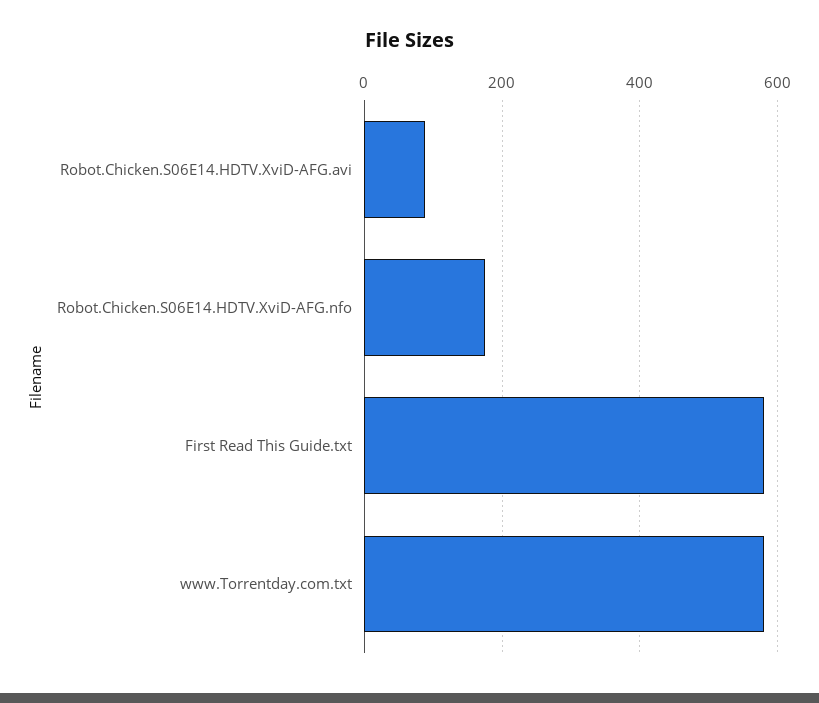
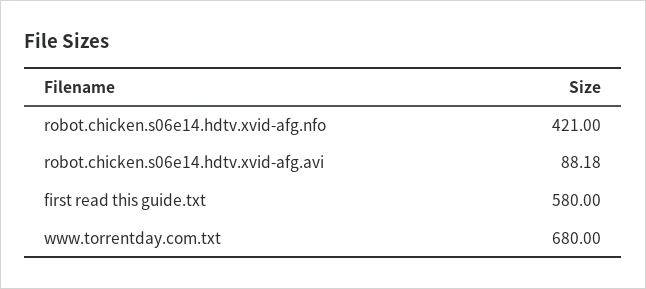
Robot.Chicken.S06E14.HDTV.XviD-AFG.nfo: 180 -> 421
www.Torrentday.com.txt: 580 -> 680

